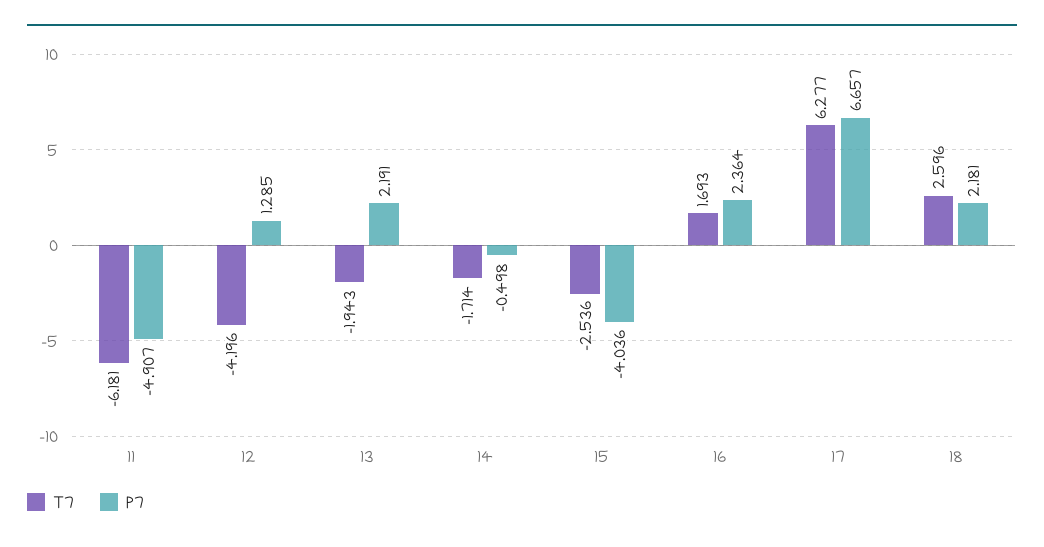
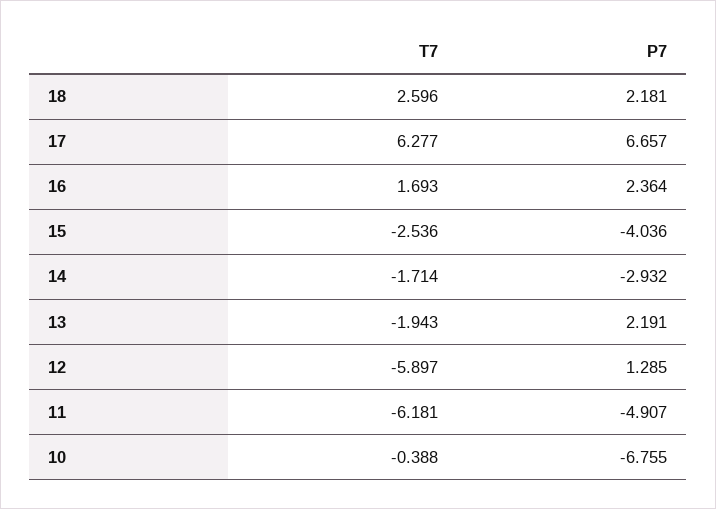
T7, 12: -4.196 -> -5.897
P7, 14: -0.498 -> -2.932
T7, 10: none -> -0.388
P7, 10: none -> -6.755

